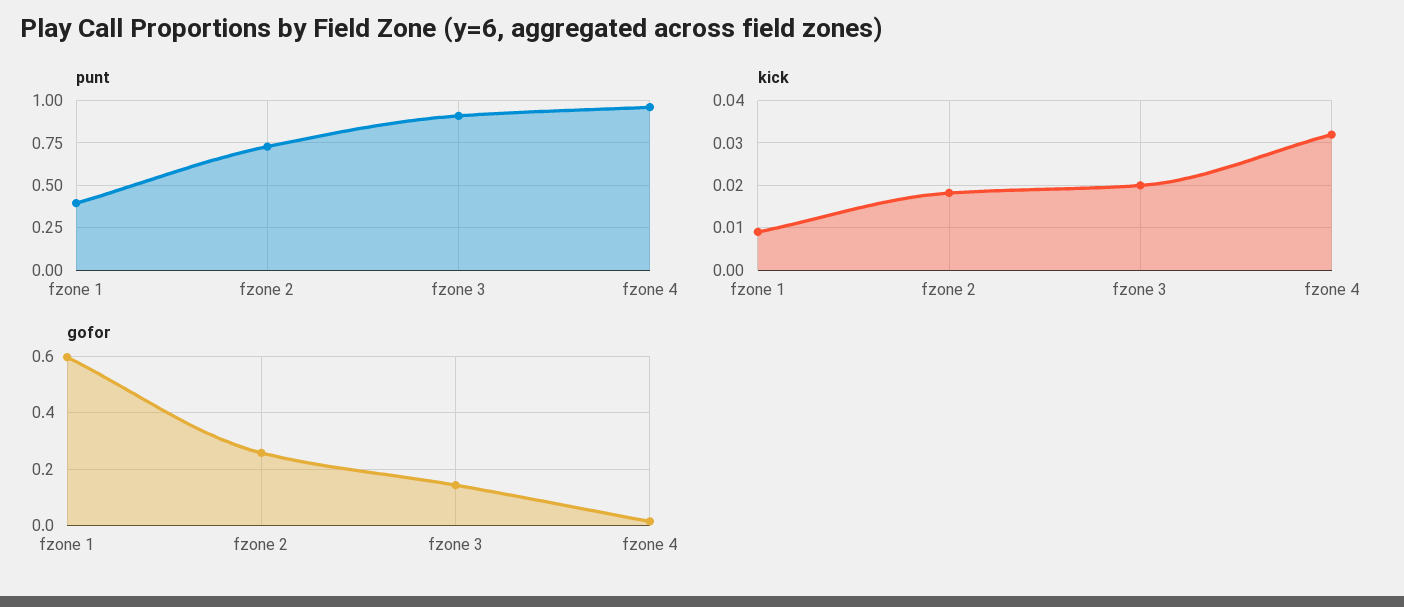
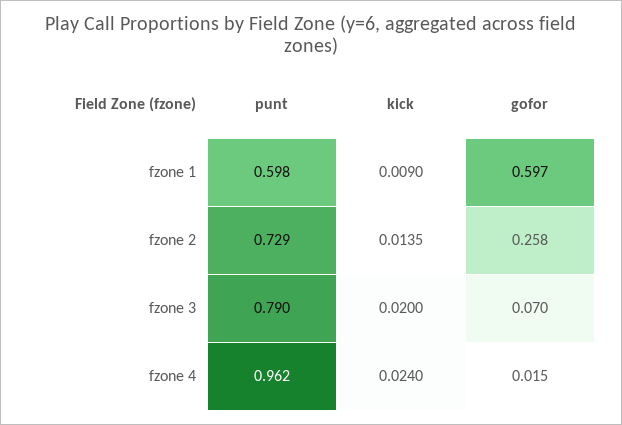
punt, fzone 1: 0.4 -> 0.598
punt, fzone 3: 0.9 -> 0.79
kick, fzone 2: 0.018 -> 0.0135
kick, fzone 4: 0.032 -> 0.024
gofor, fzone 3: 0.15 -> 0.07

